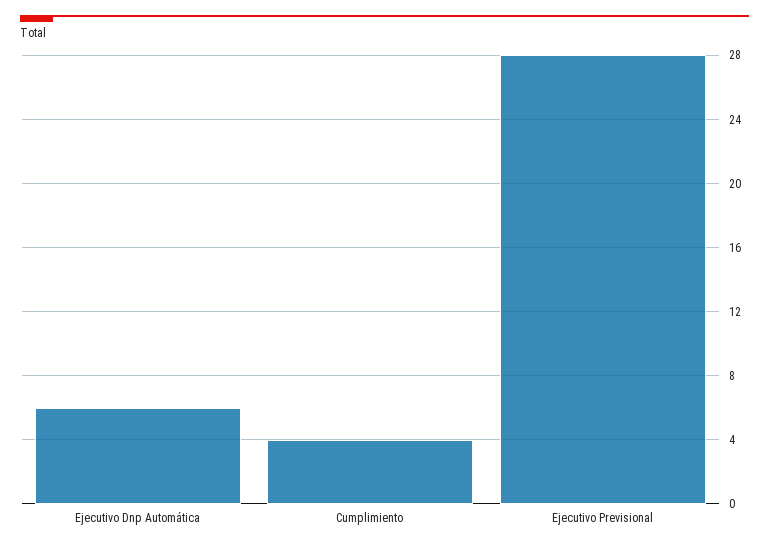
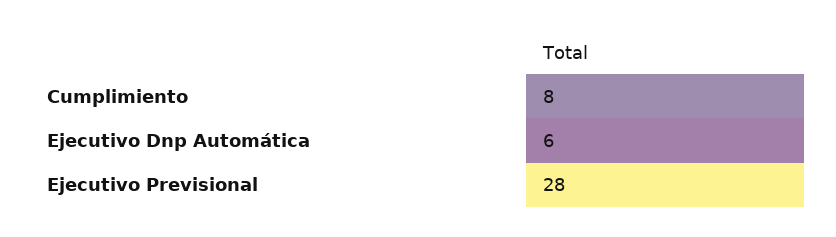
Cumplimiento: 4 -> 8

